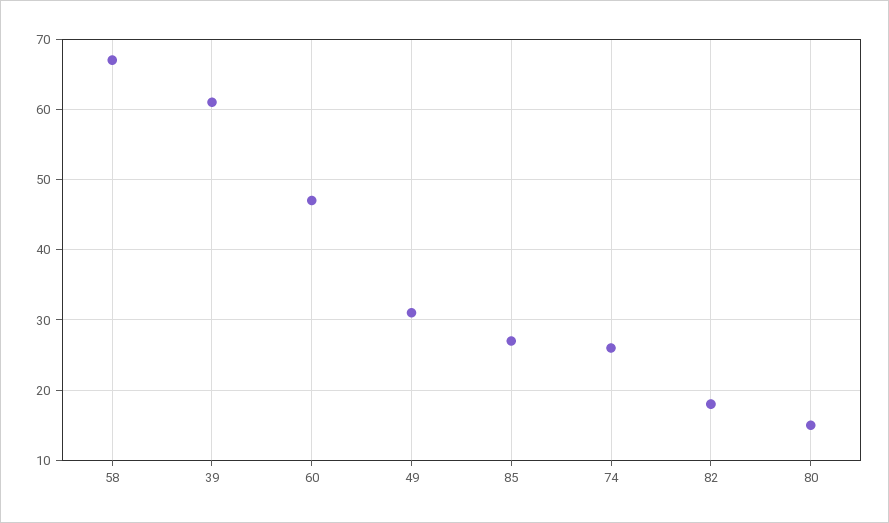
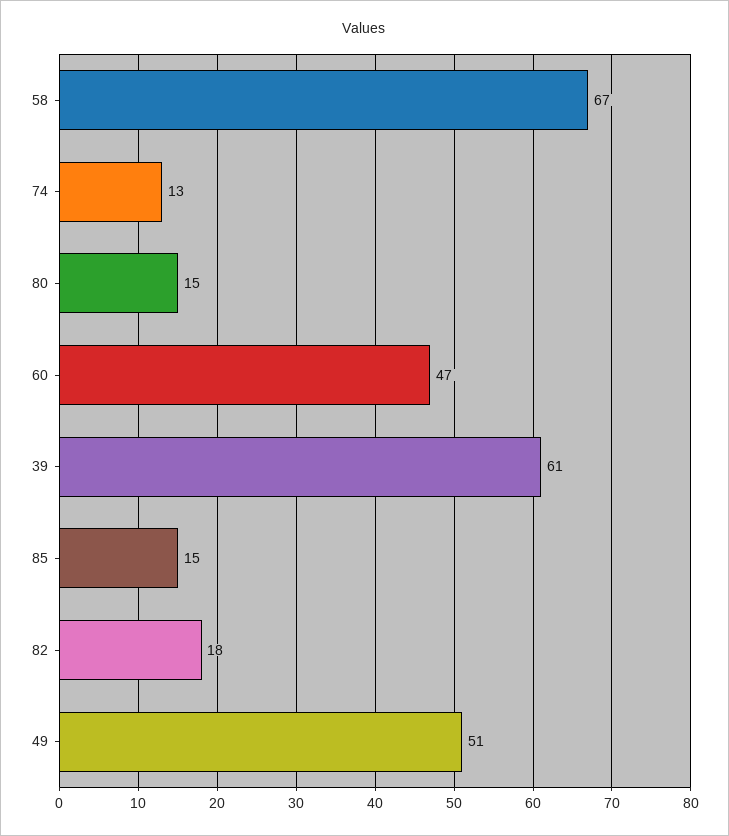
49: 31 -> 51
85: 27 -> 15
74: 26 -> 13

